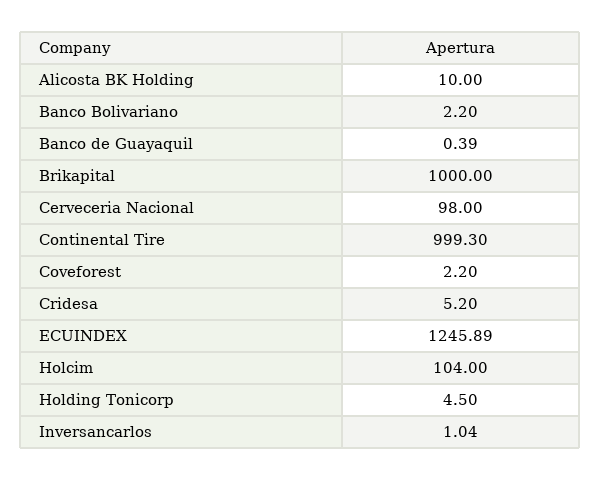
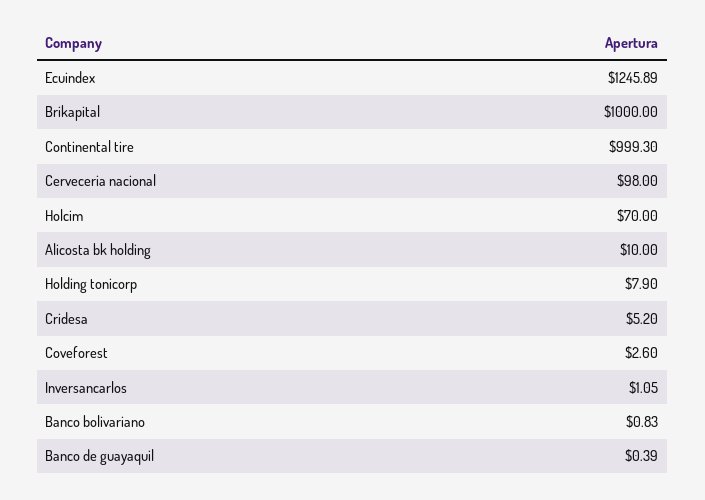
Banco Bolivariano: 2.2 -> 0.83
Coveforest: 2.2 -> 2.6
Holcim: 104 -> 70
Holding Tonicorp: 4.5 -> 7.9
Inversancarlos: 1.04 -> 1.05

